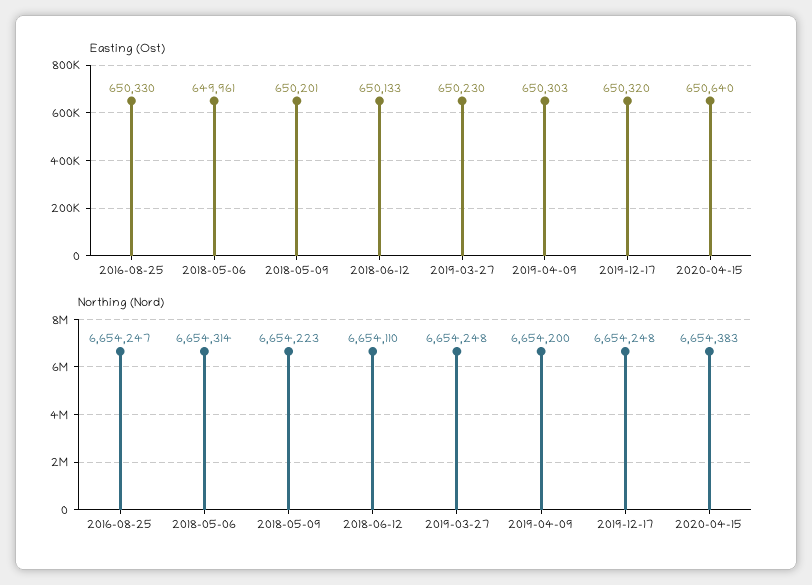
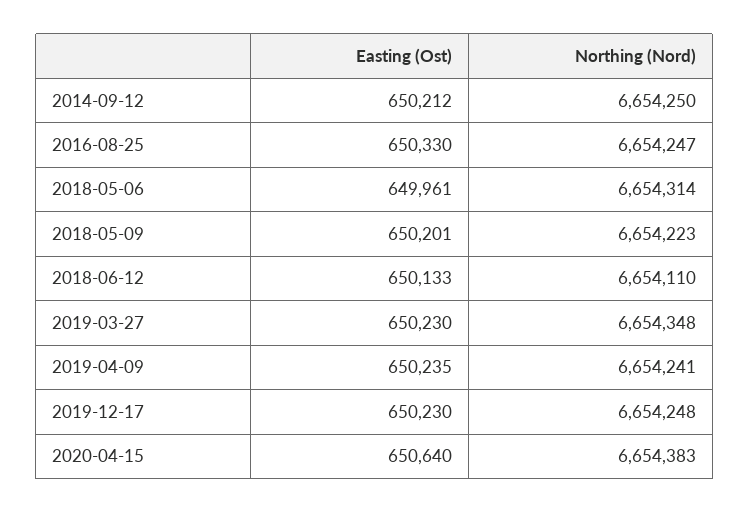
Easting (Ost), 2019-04-09: 650303 -> 650235
Easting (Ost), 2019-12-17: 650320 -> 650230
Northing (Nord), 2019-03-27: 6654248 -> 6654348
Northing (Nord), 2019-04-09: 6654200 -> 6654241
Easting (Ost), 2014-09-12: none -> 650212
Northing (Nord), 2014-09-12: none -> 6654250

